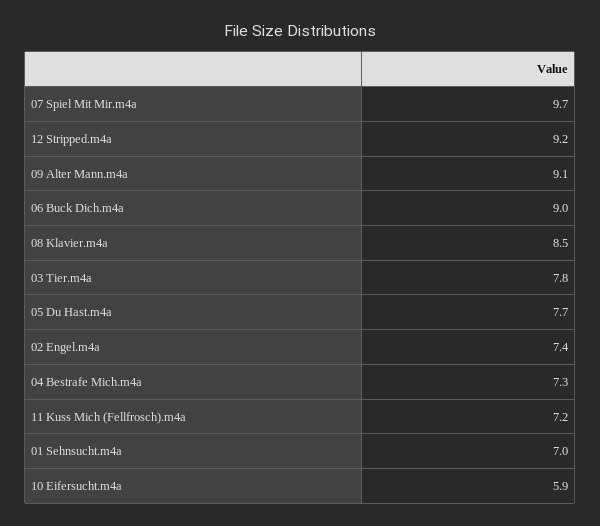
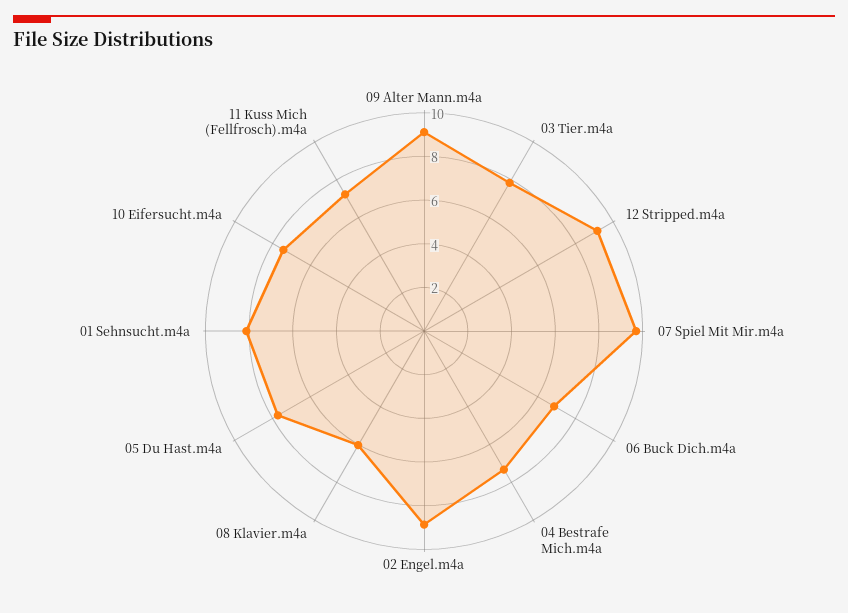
06 Buck Dich.m4a: 9 -> 7
08 Klavier.m4a: 8.5 -> 6
02 Engel.m4a: 7.4 -> 9
01 Sehnsucht.m4a: 7 -> 8
10 Eifersucht.m4a: 5.9 -> 7.5

